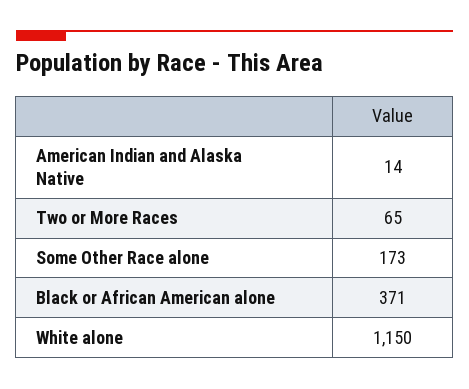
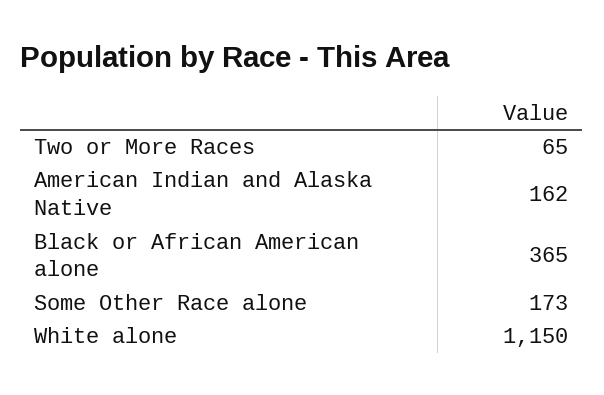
American Indian and Alaska Native: 14 -> 162
Black or African American alone: 371 -> 365

